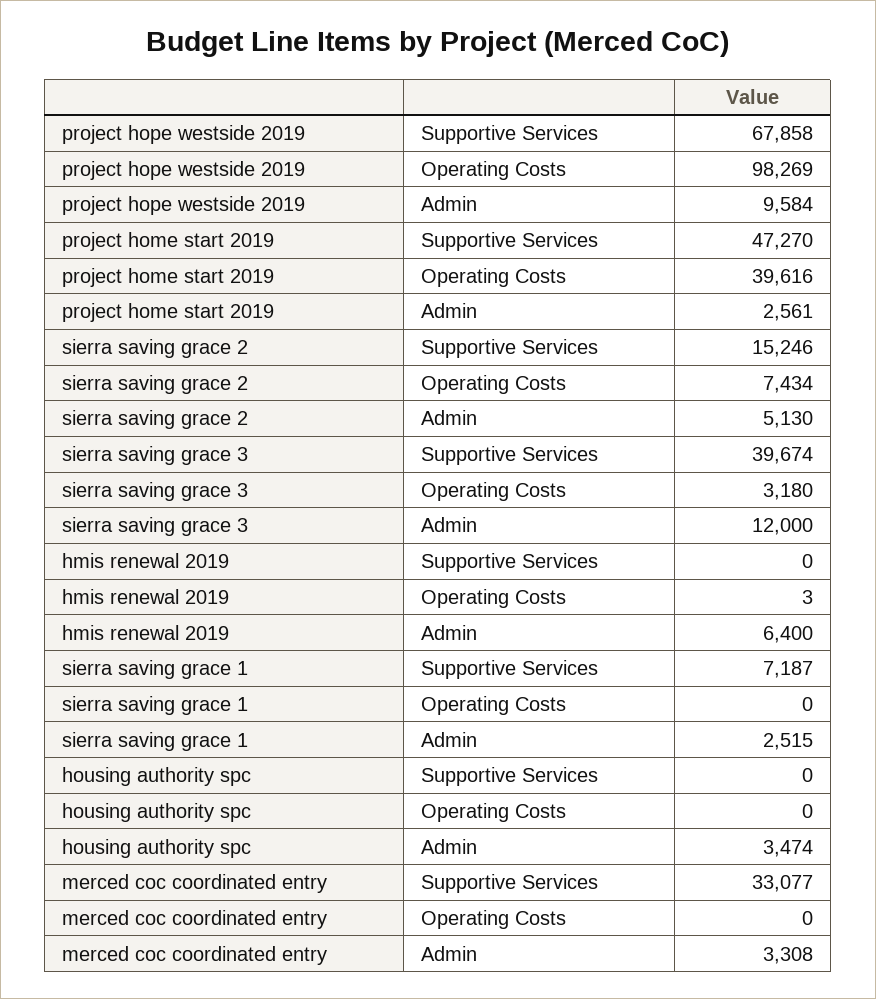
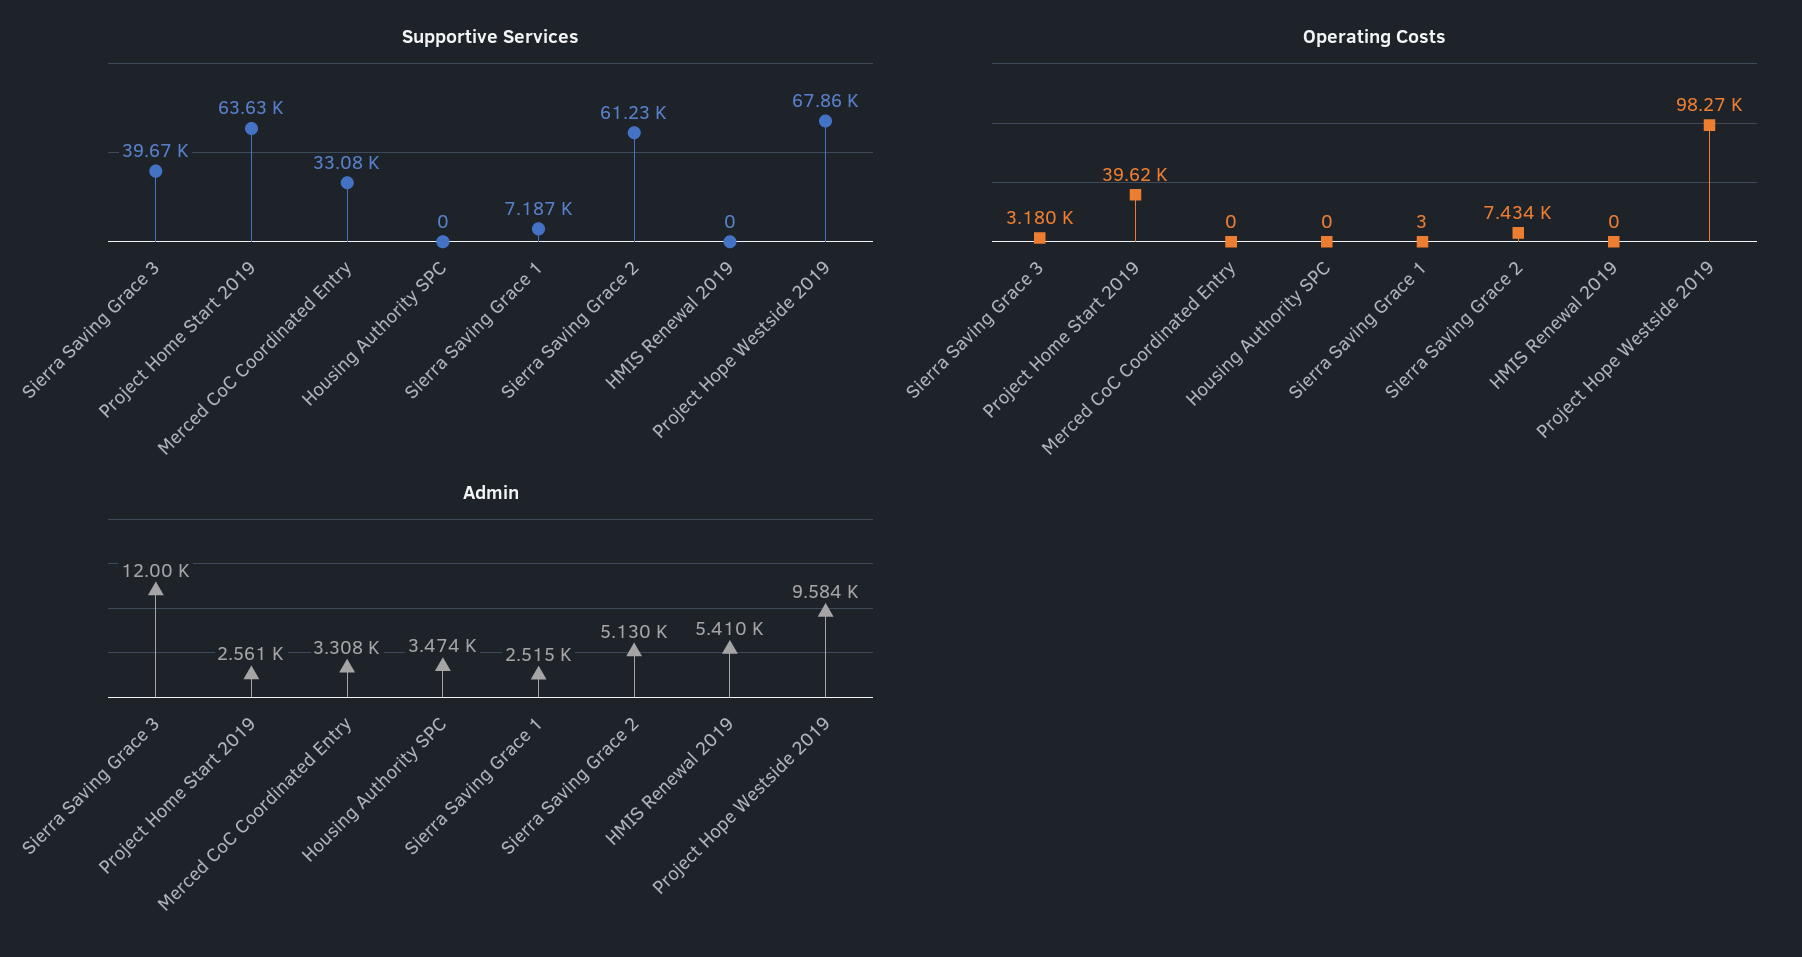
Supportive Services, project home start 2019: 47270 -> 63630
Supportive Services, sierra saving grace 2: 15246 -> 61230
Operating Costs, hmis renewal 2019: 3 -> 0
Admin, hmis renewal 2019: 6400 -> 5410
Operating Costs, sierra saving grace 1: 0 -> 3

